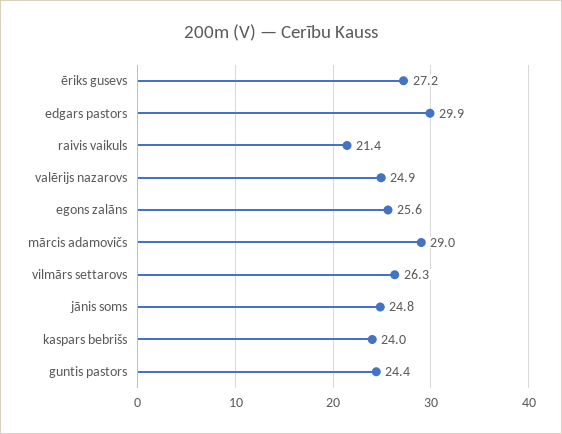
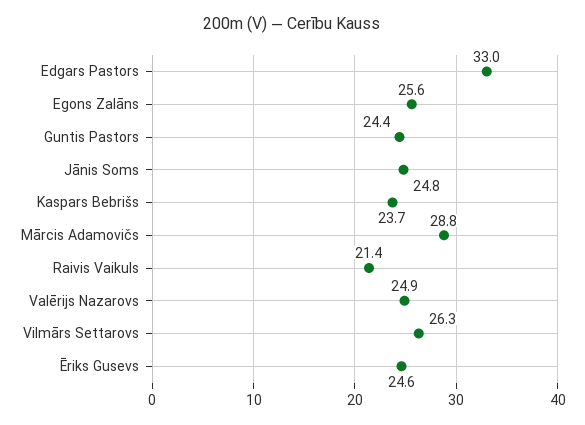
ēriks gusevs: 27.2 -> 24.6
edgars pastors: 29.9 -> 33
mārcis adamovičs: 29 -> 28.8
kaspars bebrišs: 24 -> 23.7

